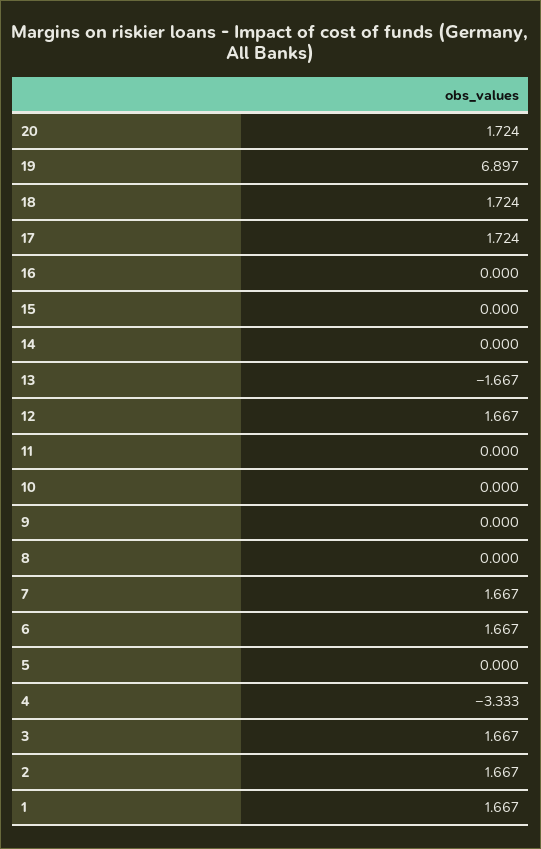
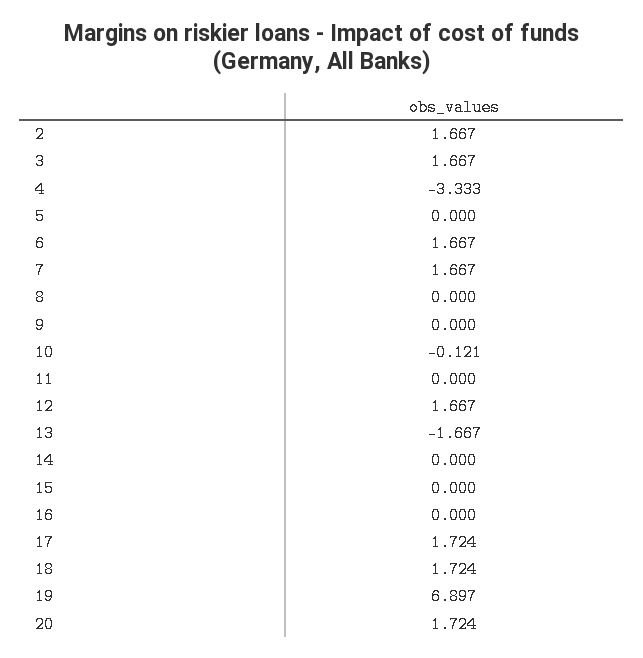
10: 0 -> -0.121
1: 1.667 -> none

